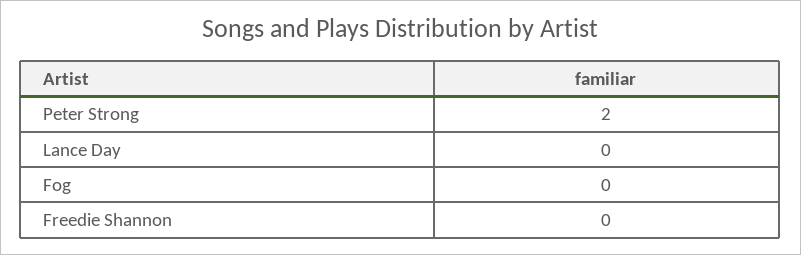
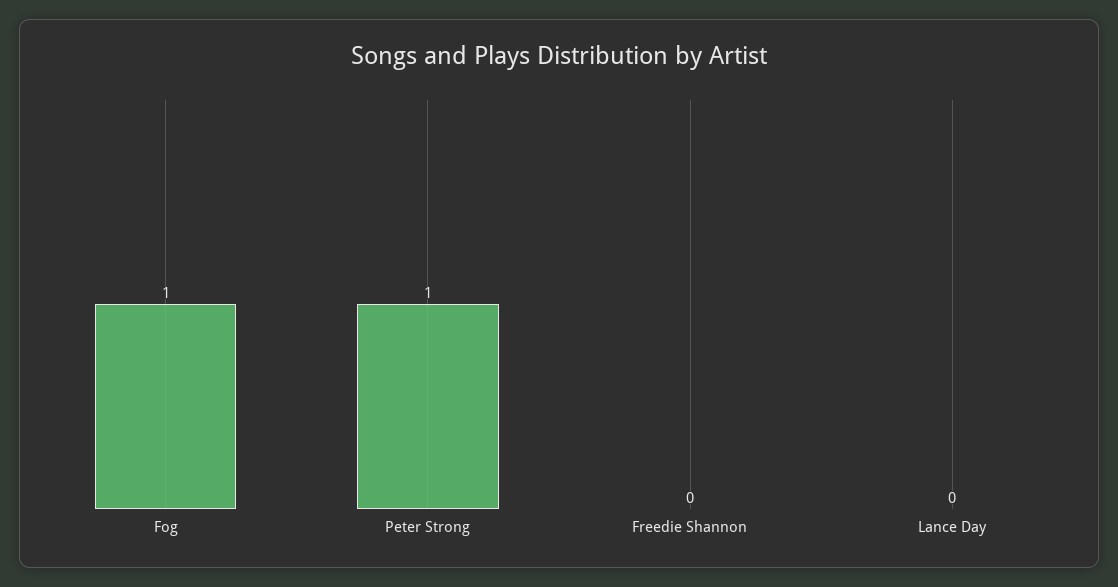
Peter Strong: 2 -> 1
Fog: 0 -> 1

